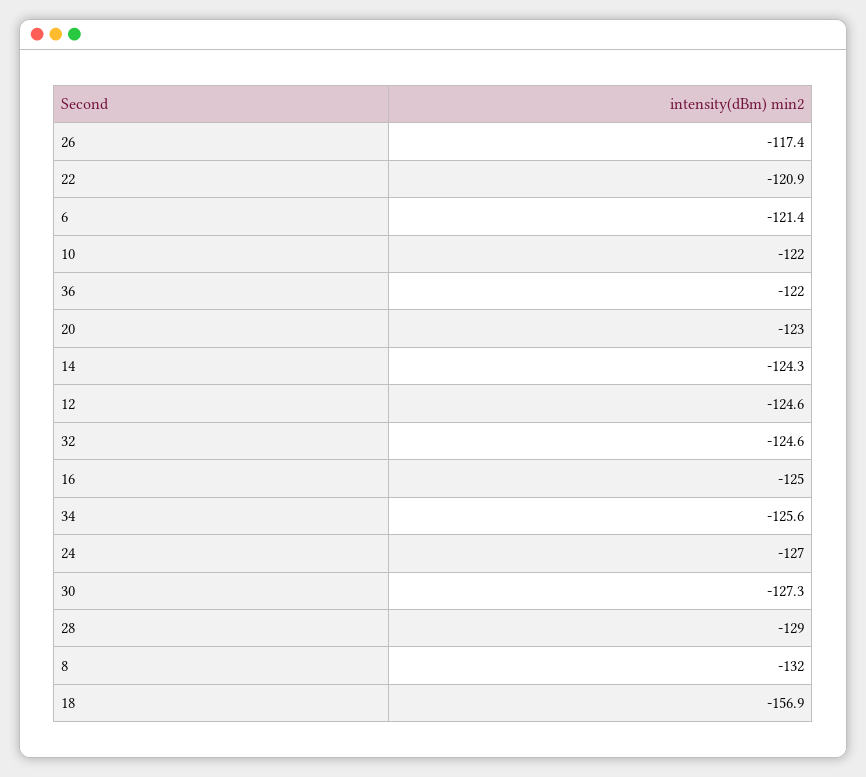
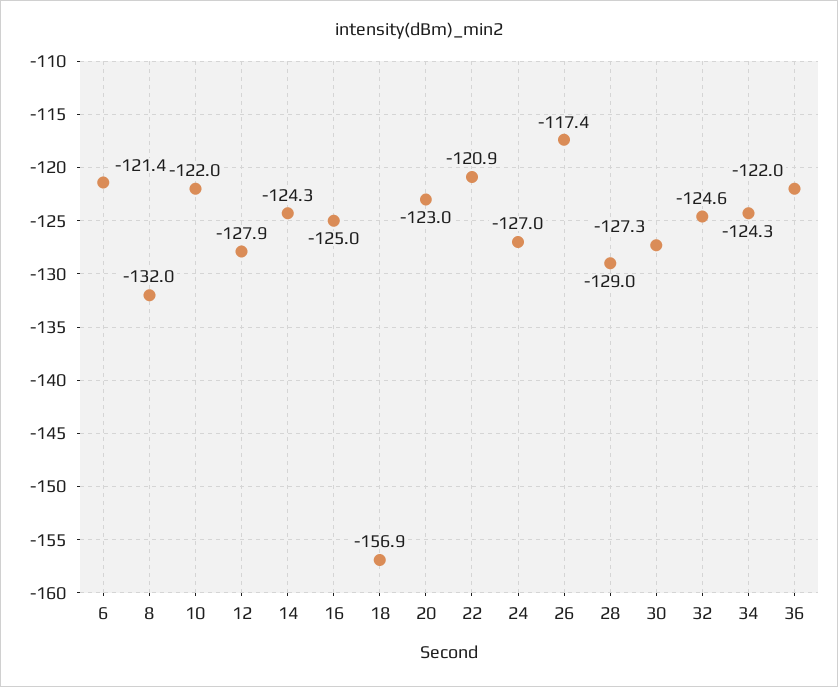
12: -124.6 -> -127.9
34: -125.6 -> -124.3

